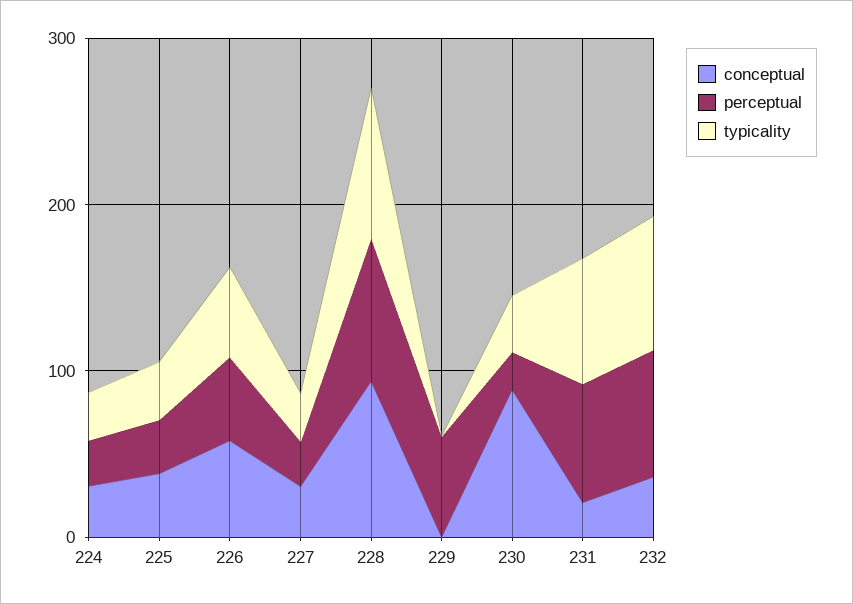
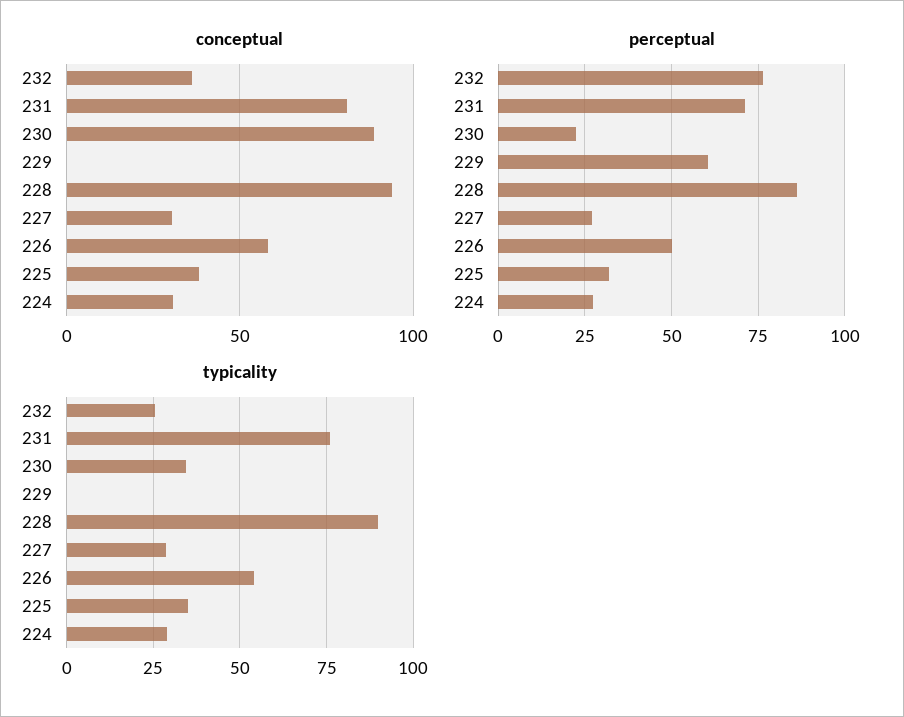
conceptual, 231: 20 -> 80
typicality, 232: 80 -> 25

